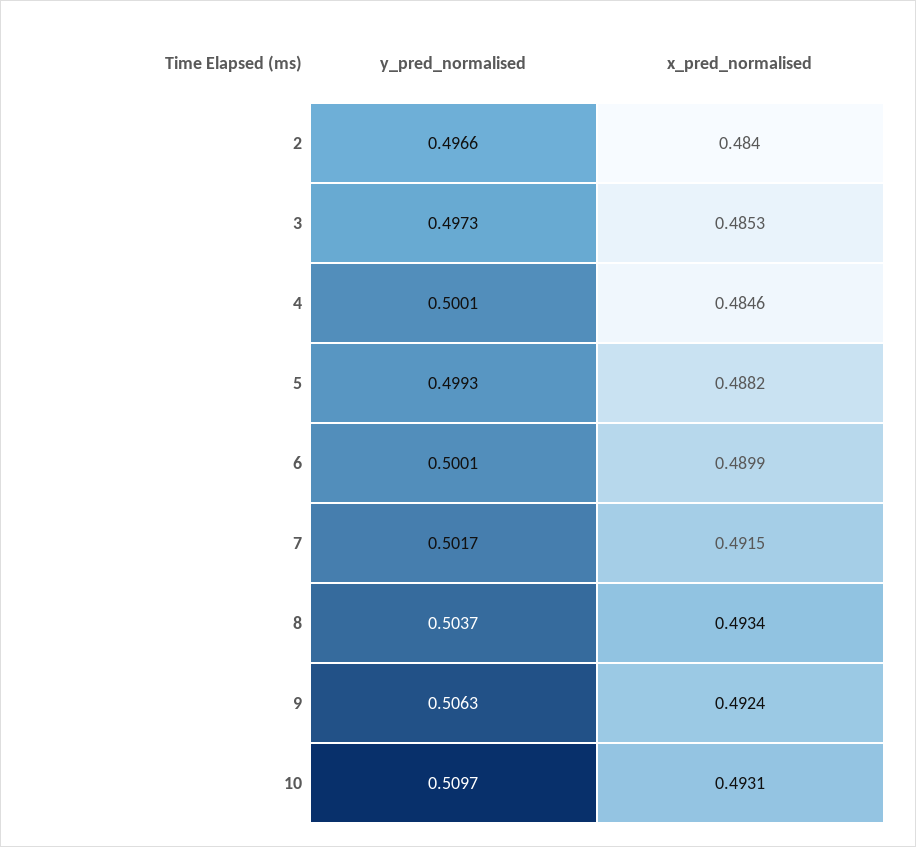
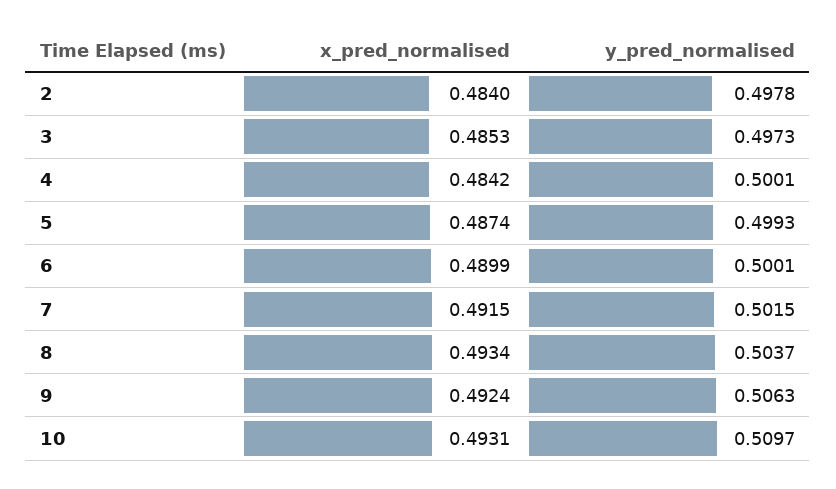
y_pred_normalised, 2: 0.4966 -> 0.4978
x_pred_normalised, 4: 0.4846 -> 0.4842
x_pred_normalised, 5: 0.4882 -> 0.4874
y_pred_normalised, 7: 0.5017 -> 0.5015

